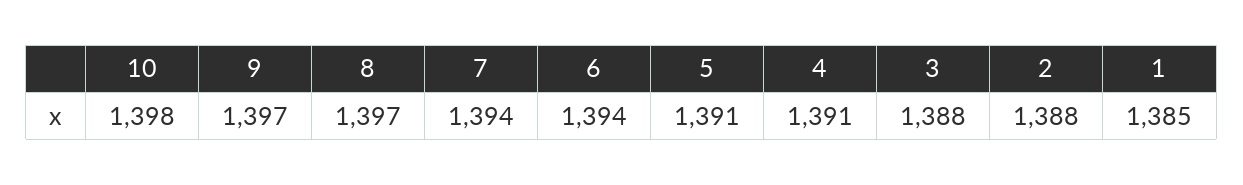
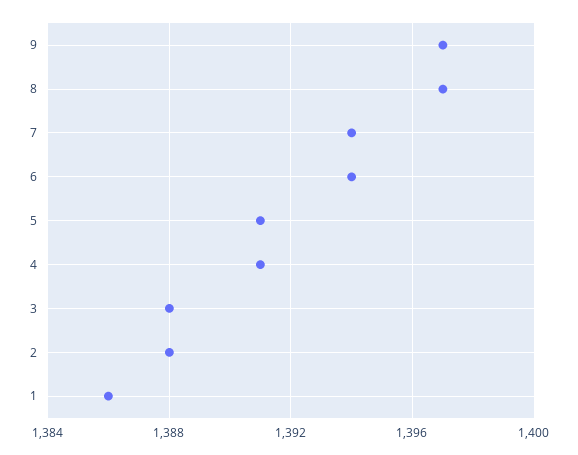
10: 1398 -> none
1: 1385 -> 1386

